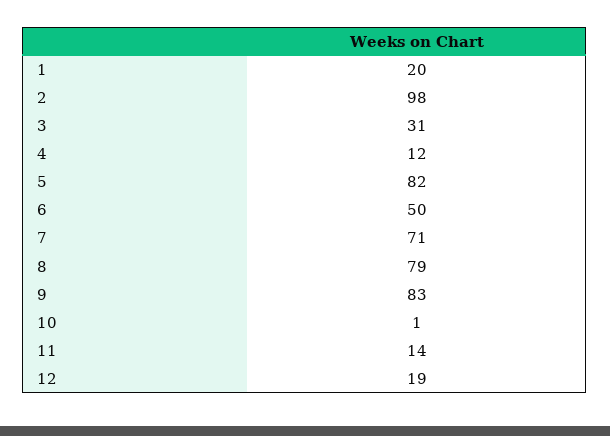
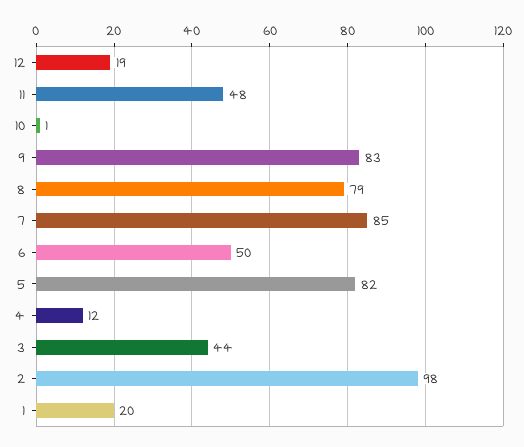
3: 31 -> 44
7: 71 -> 85
11: 14 -> 48

